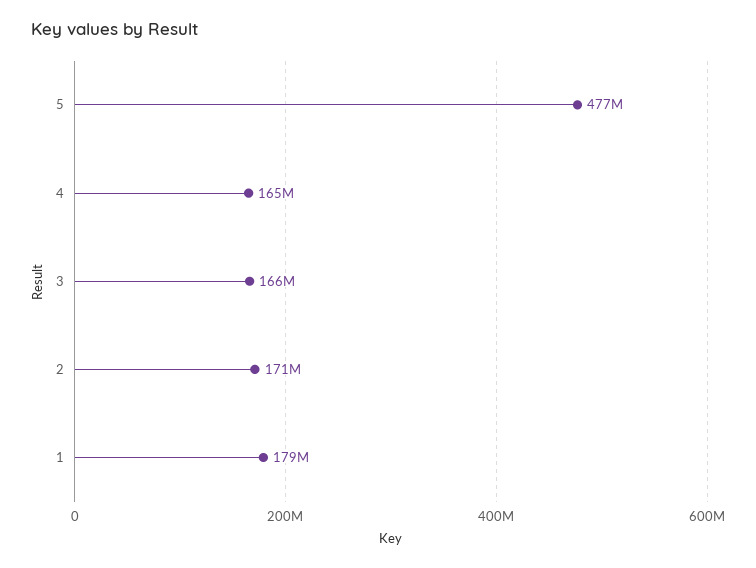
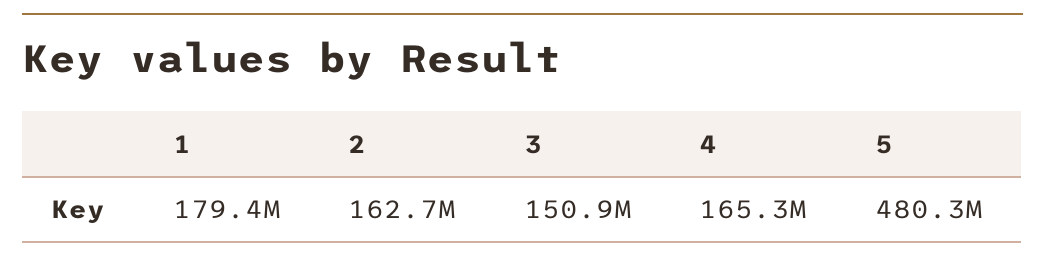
5: 477000000 -> 480300000
3: 166000000 -> 150900000
2: 171000000 -> 162700000

